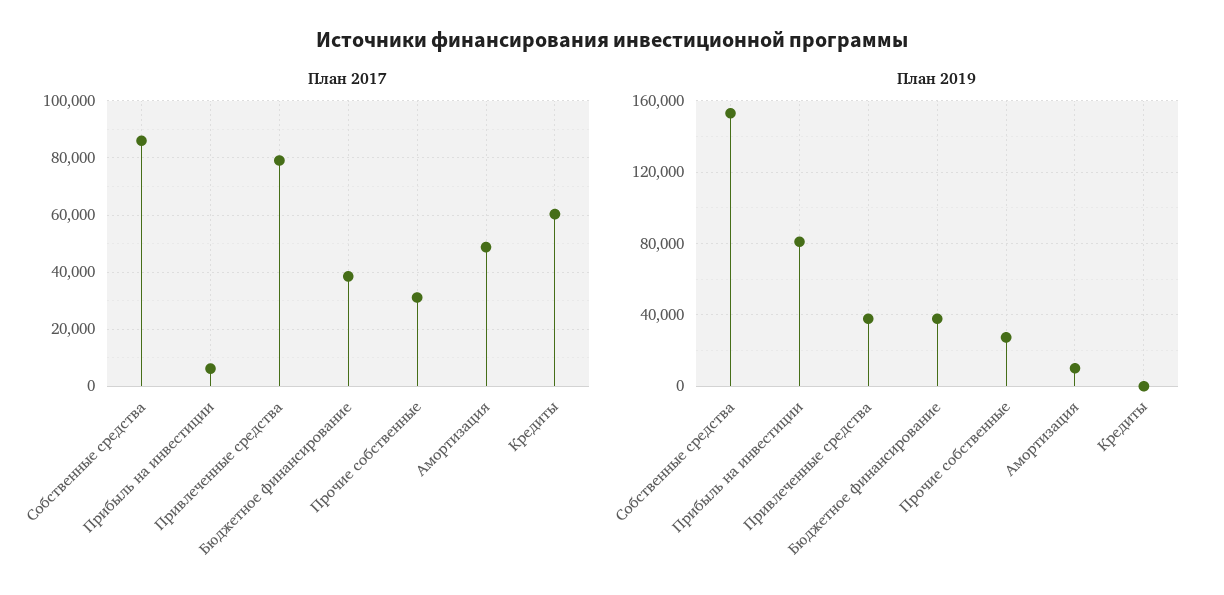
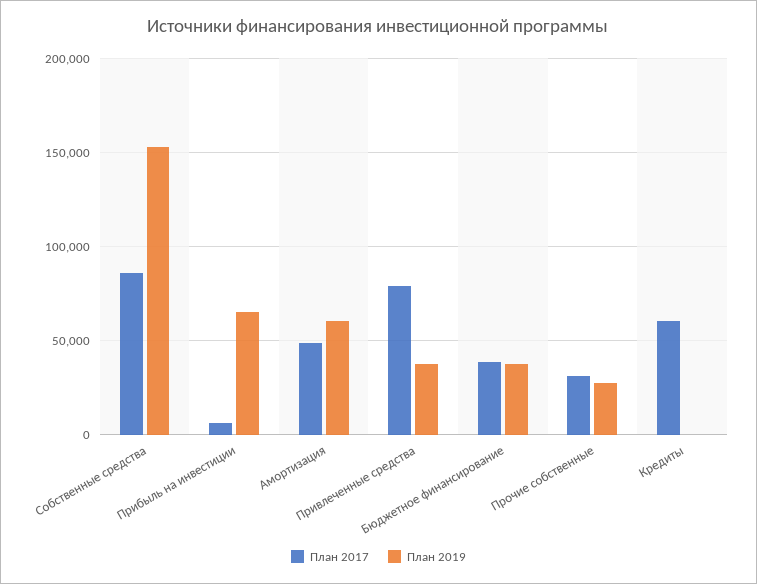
План 2019, Прибыль на инвестиции: 80000 -> 65000
План 2019, Амортизация: 10000 -> 60000

